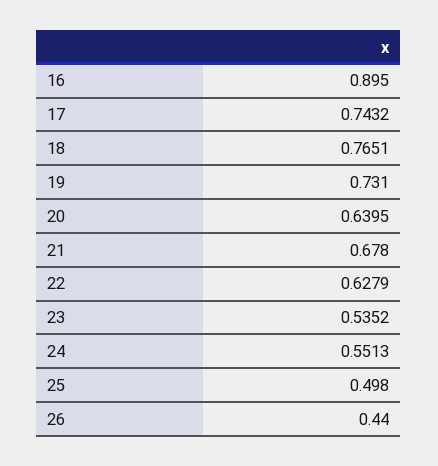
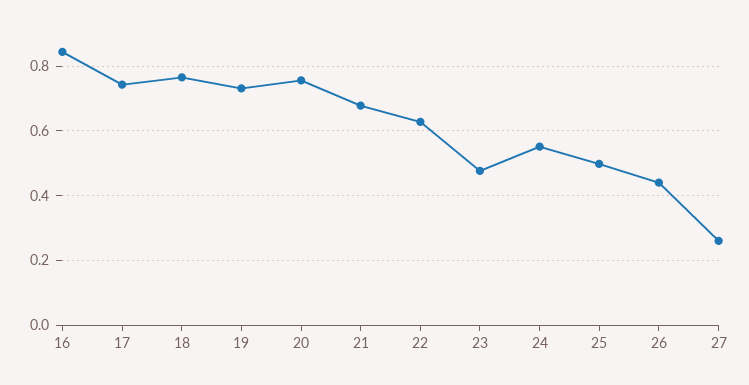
16: 0.895 -> 0.84
20: 0.6395 -> 0.76
23: 0.5352 -> 0.48
27: none -> 0.26

